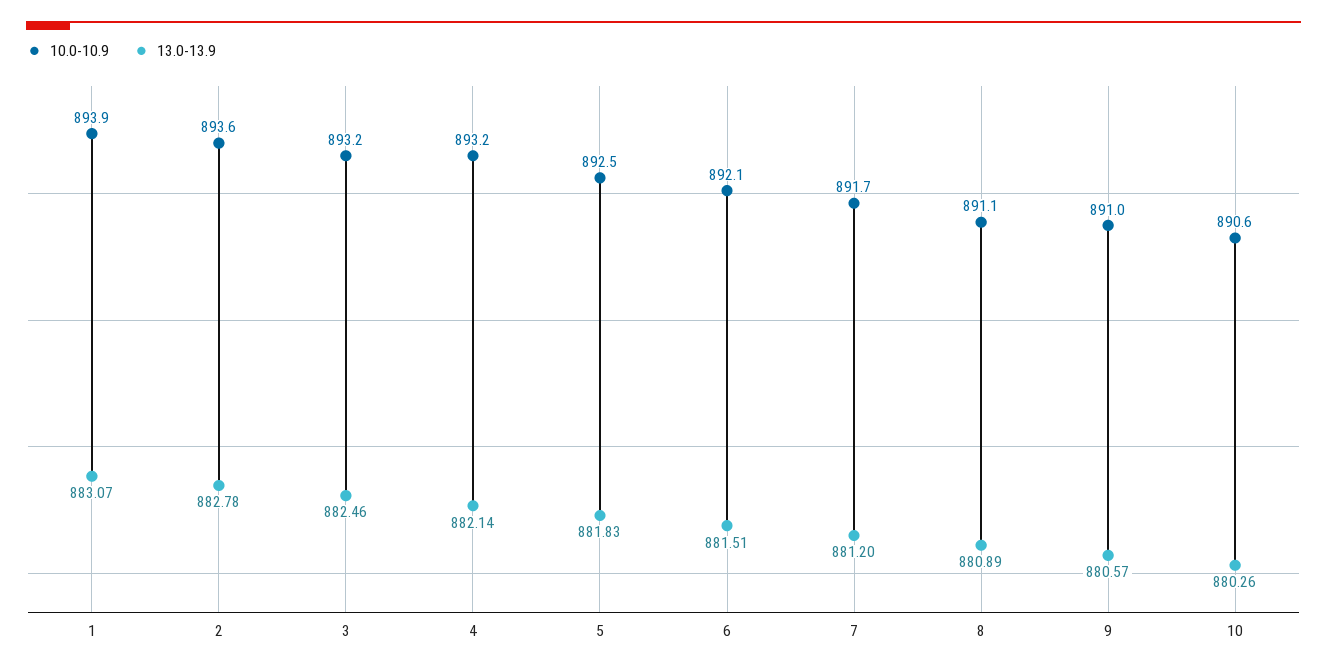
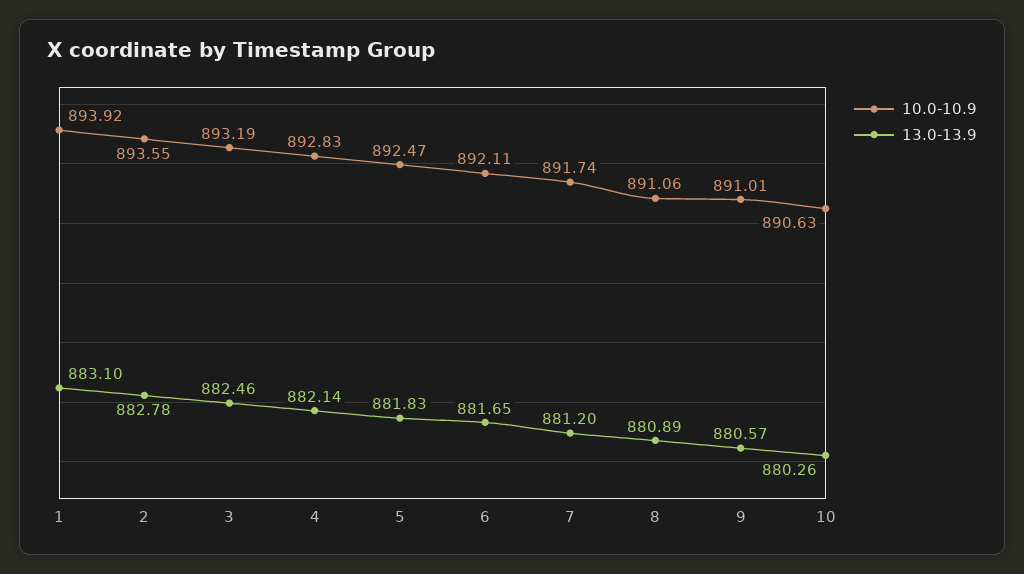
13.0-13.9, 1: 883.07 -> 883.1
10.0-10.9, 4: 893.2 -> 892.83
13.0-13.9, 6: 881.51 -> 881.65

